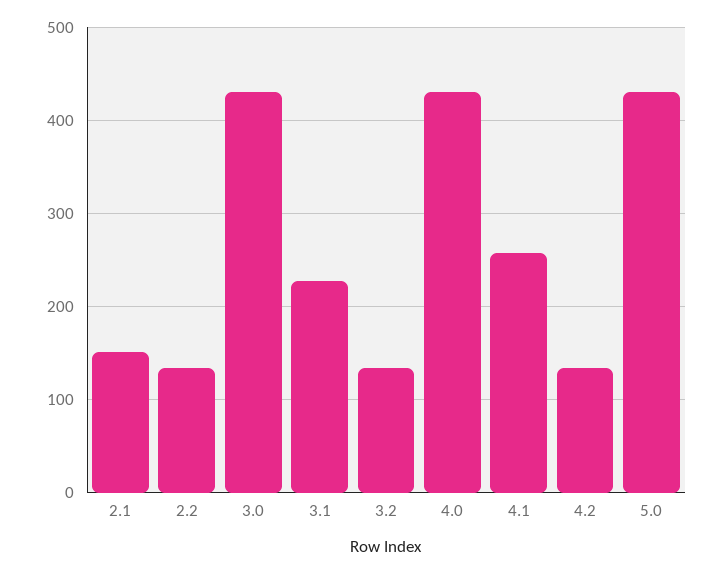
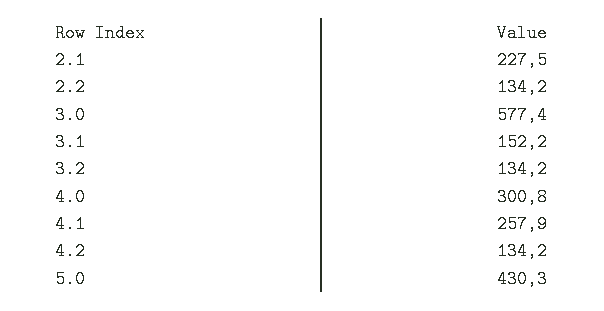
2.1: 150 -> 227.5
3.0: 430 -> 577.4
3.1: 230 -> 152.2
4.0: 430 -> 300.8

